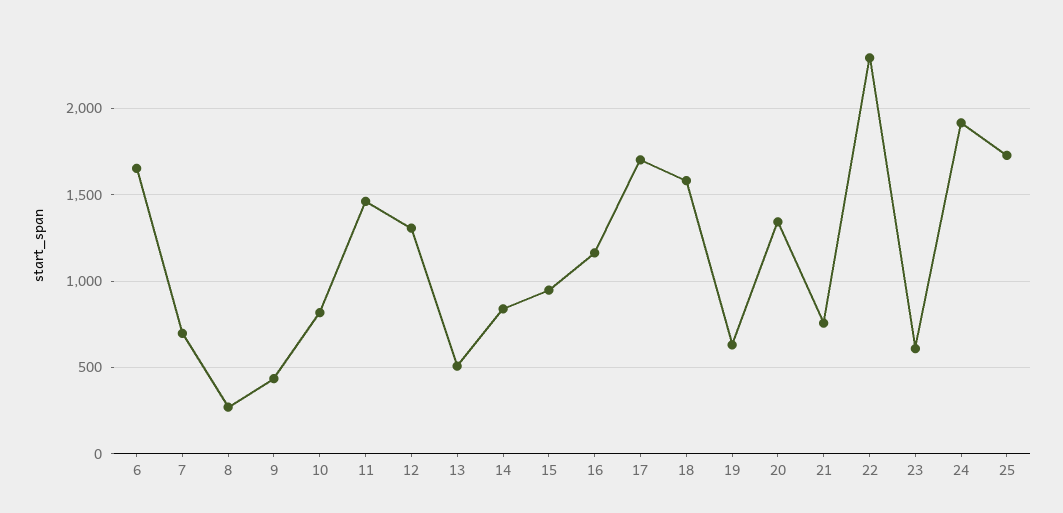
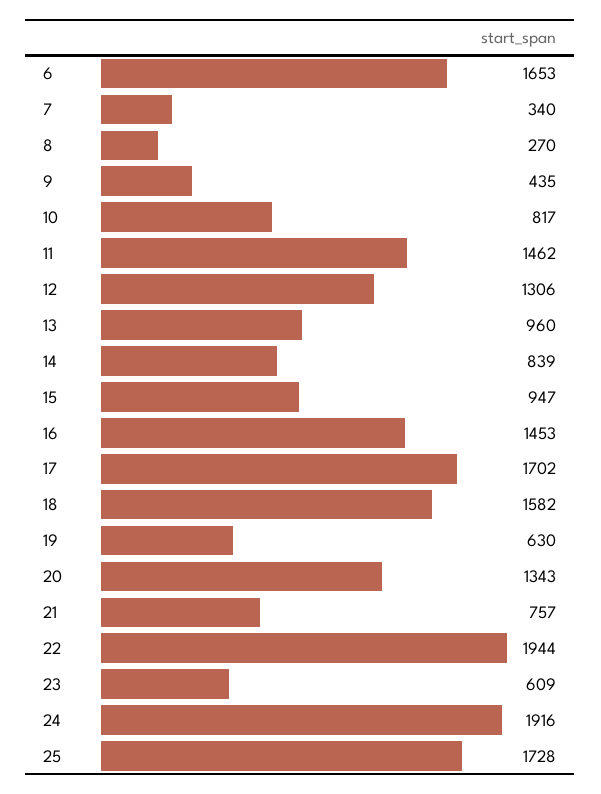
7: 700 -> 340
13: 500 -> 960
16: 1150 -> 1453
22: 2300 -> 1944

